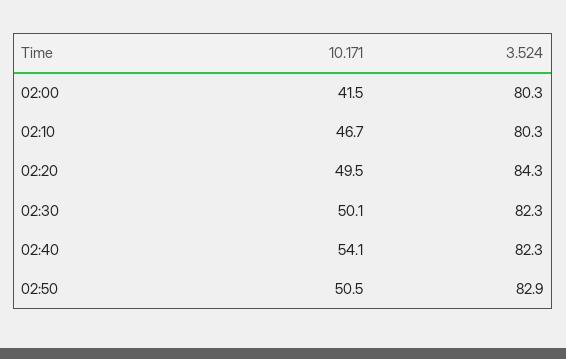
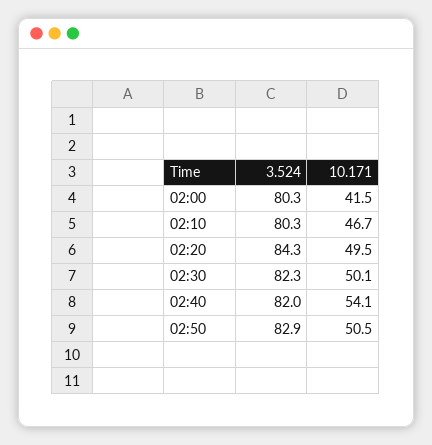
3.524, 02:40: 82.3 -> 82

